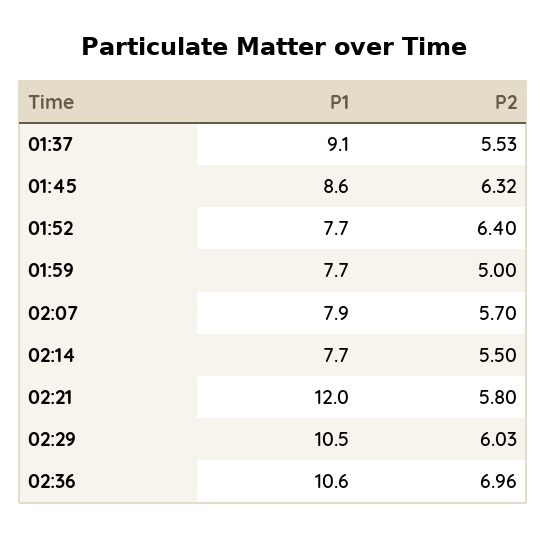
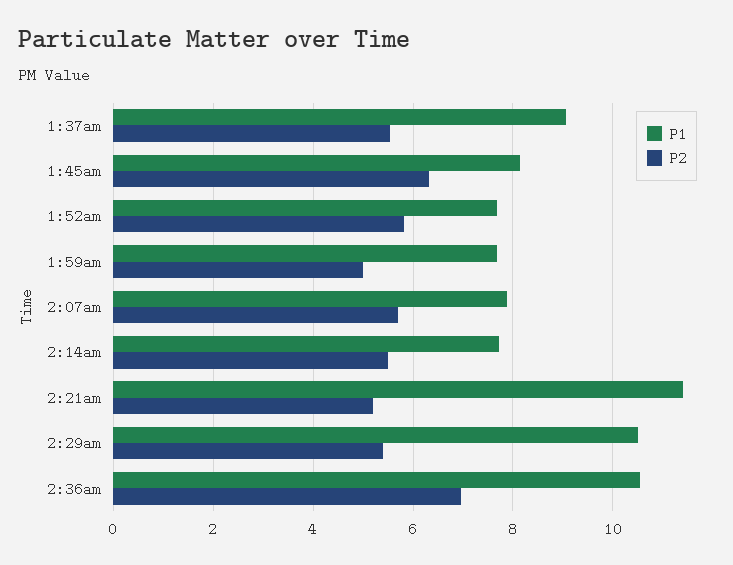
P1, 01:45: 8.6 -> 8.2
P2, 01:52: 6.4 -> 5.8
P1, 02:21: 12 -> 11.4
P2, 02:21: 5.8 -> 5.2
P2, 02:29: 6.03 -> 5.4

